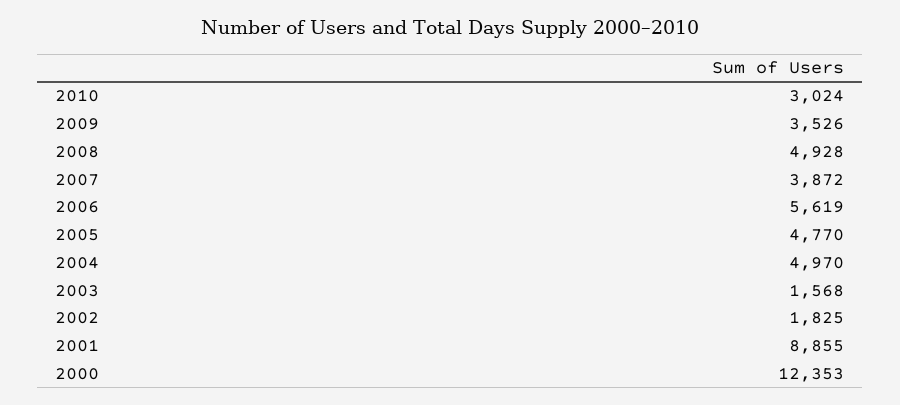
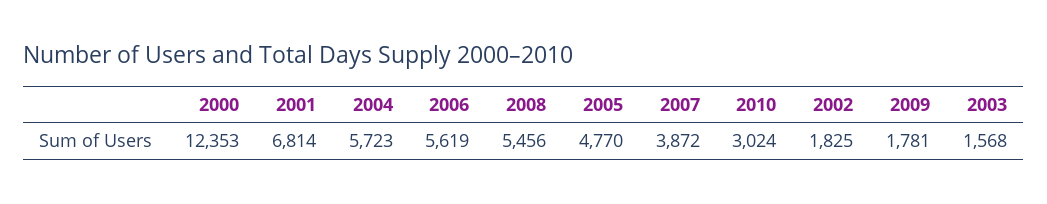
2009: 3526 -> 1781
2008: 4928 -> 5456
2004: 4970 -> 5723
2001: 8855 -> 6814

